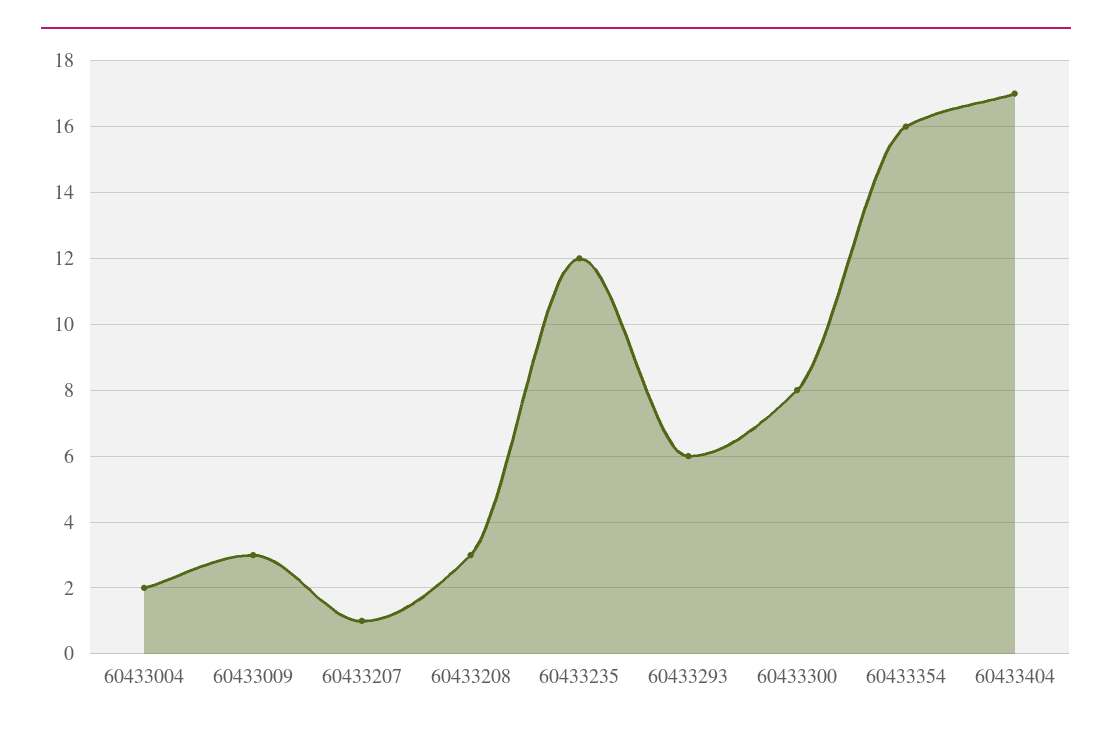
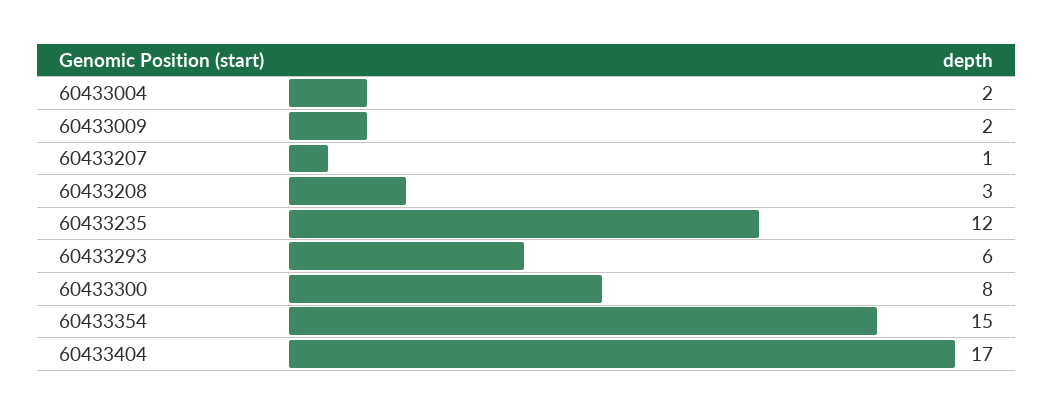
60433009: 3 -> 2
60433354: 16 -> 15

